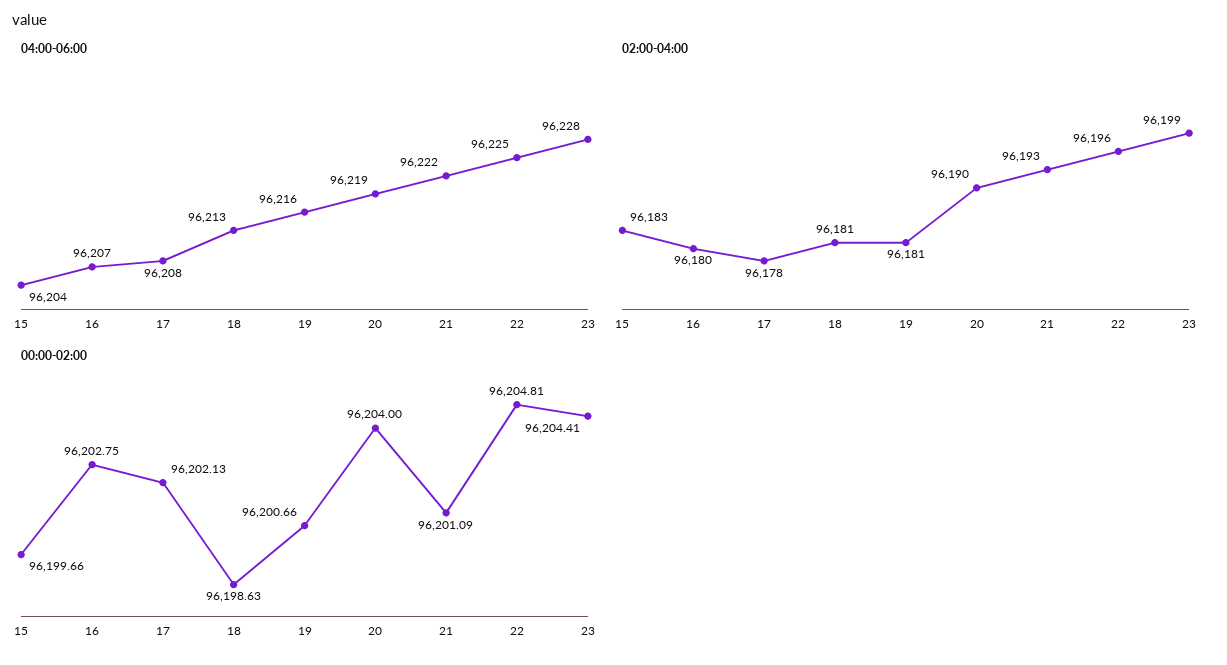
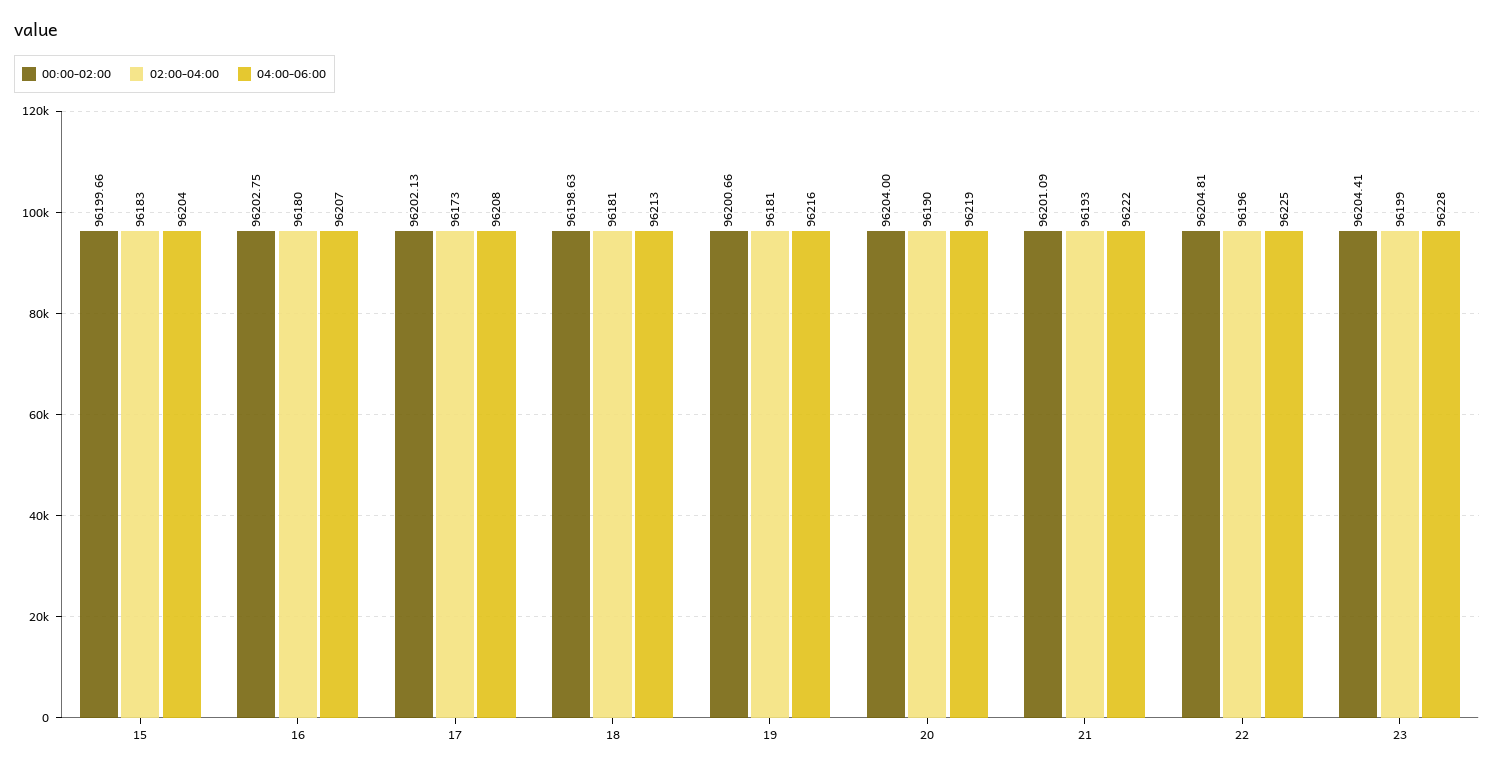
02:00-04:00, 17: 96178 -> 96173

